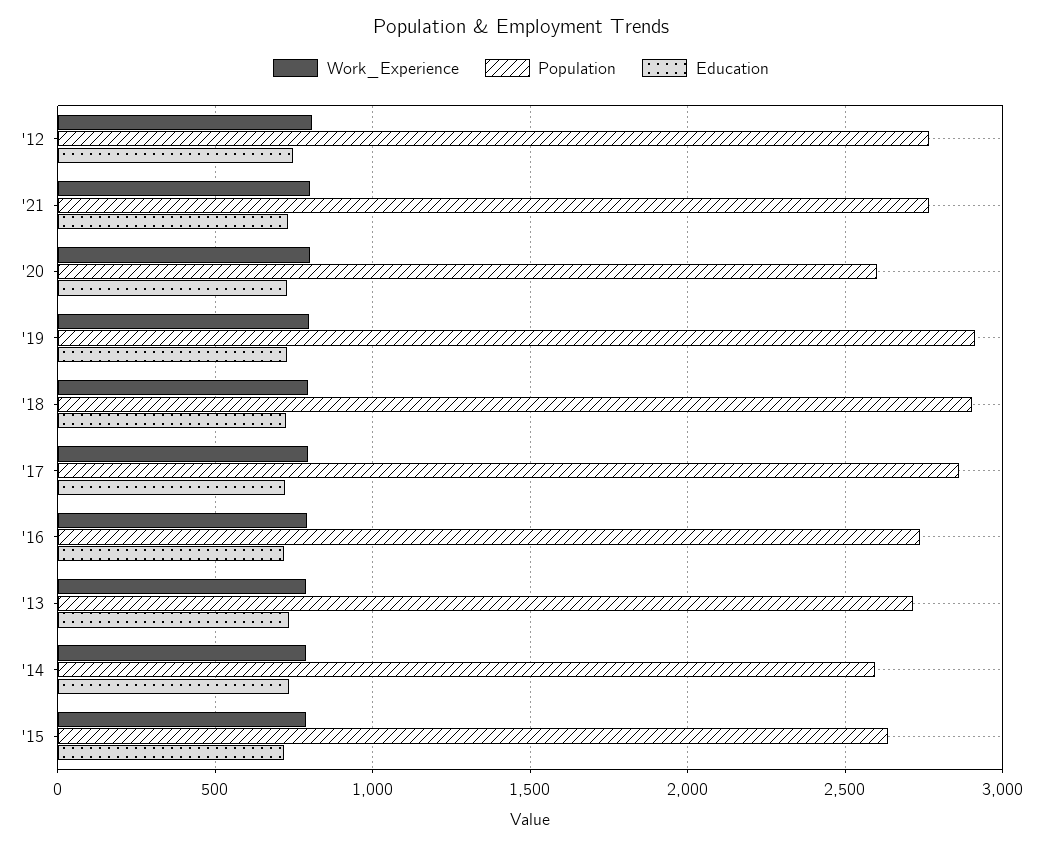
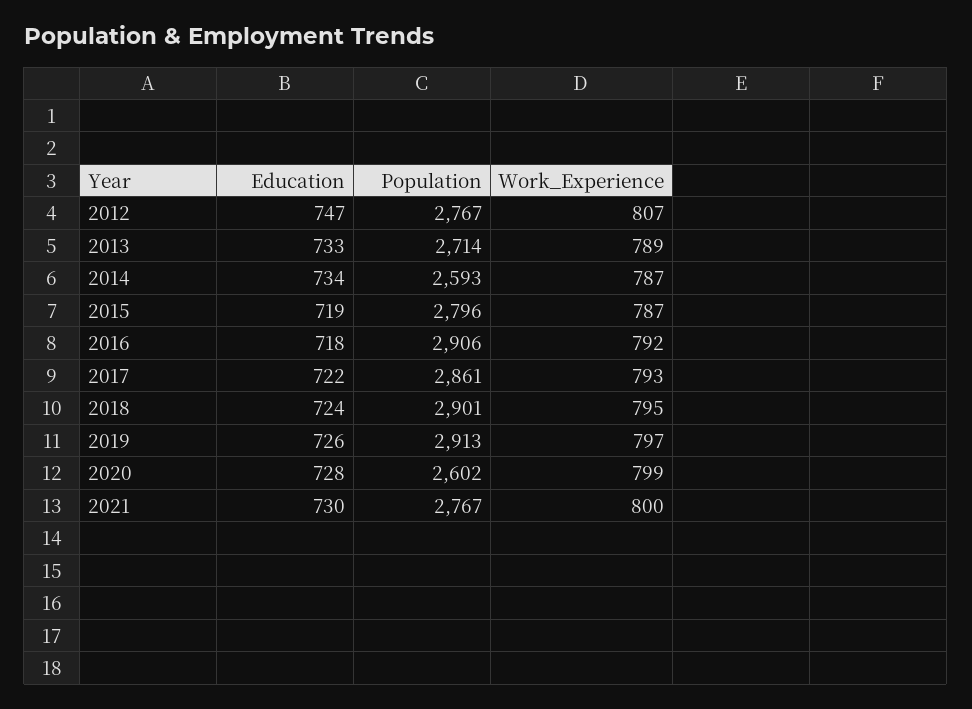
Population, '16: 2750 -> 2906
Population, '15: 2650 -> 2796

